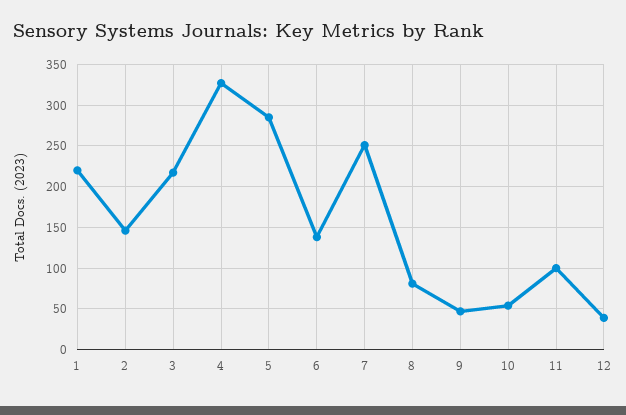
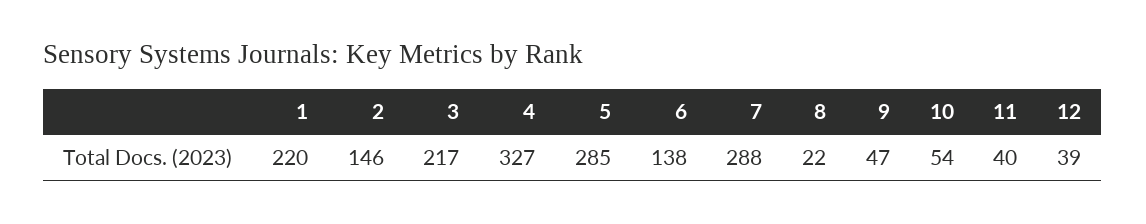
7: 250 -> 288
8: 80 -> 22
11: 100 -> 40

